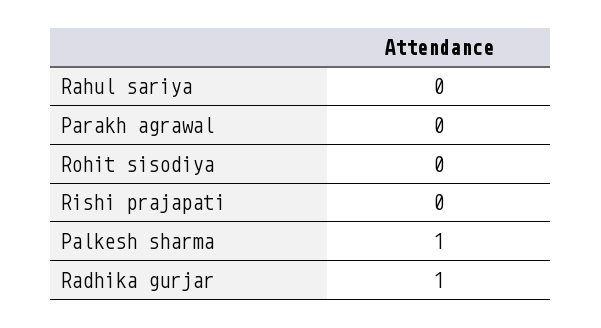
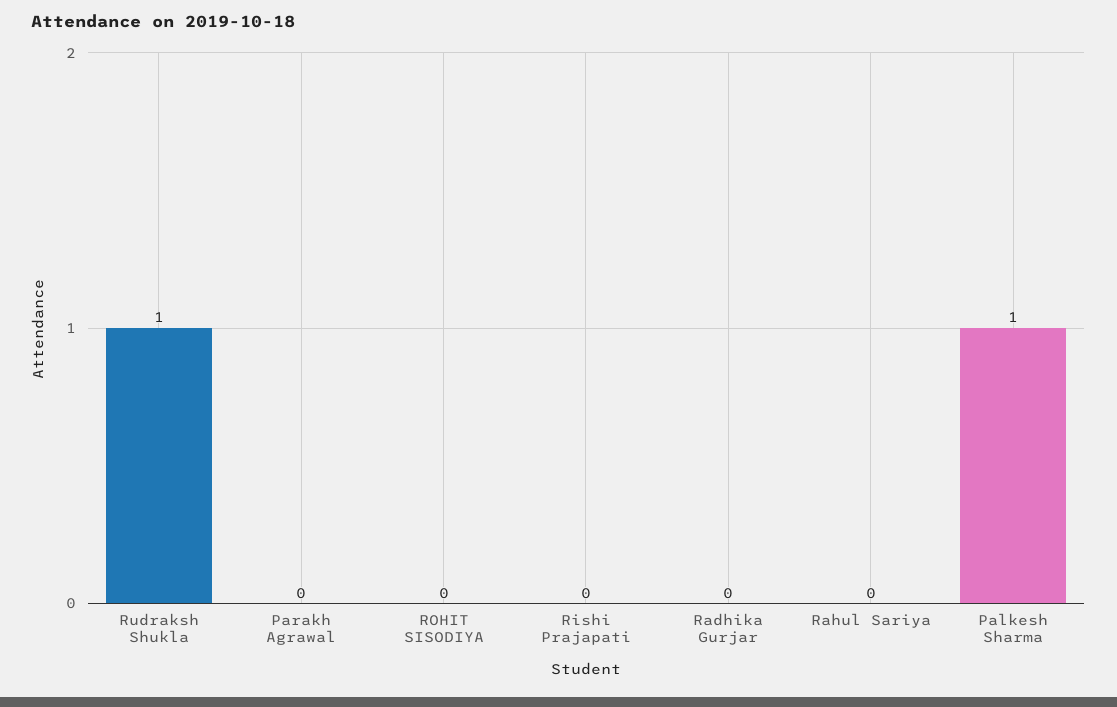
Radhika gurjar: 1 -> 0
Rudraksh Shukla: none -> 1

